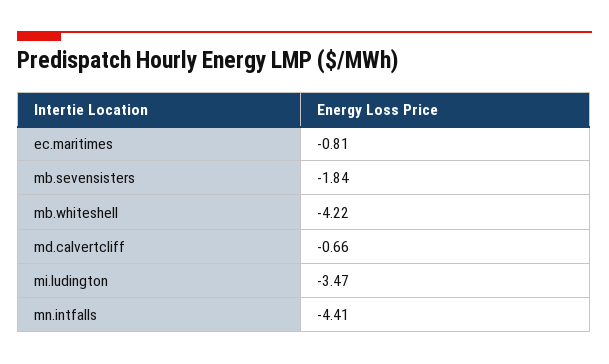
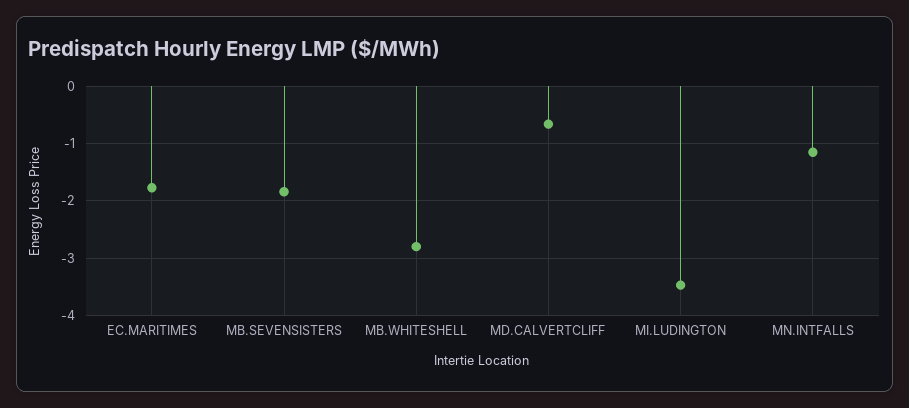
ec.maritimes: -0.81 -> -1.8
mb.whiteshell: -4.22 -> -2.8
mn.intfalls: -4.41 -> -1.2

